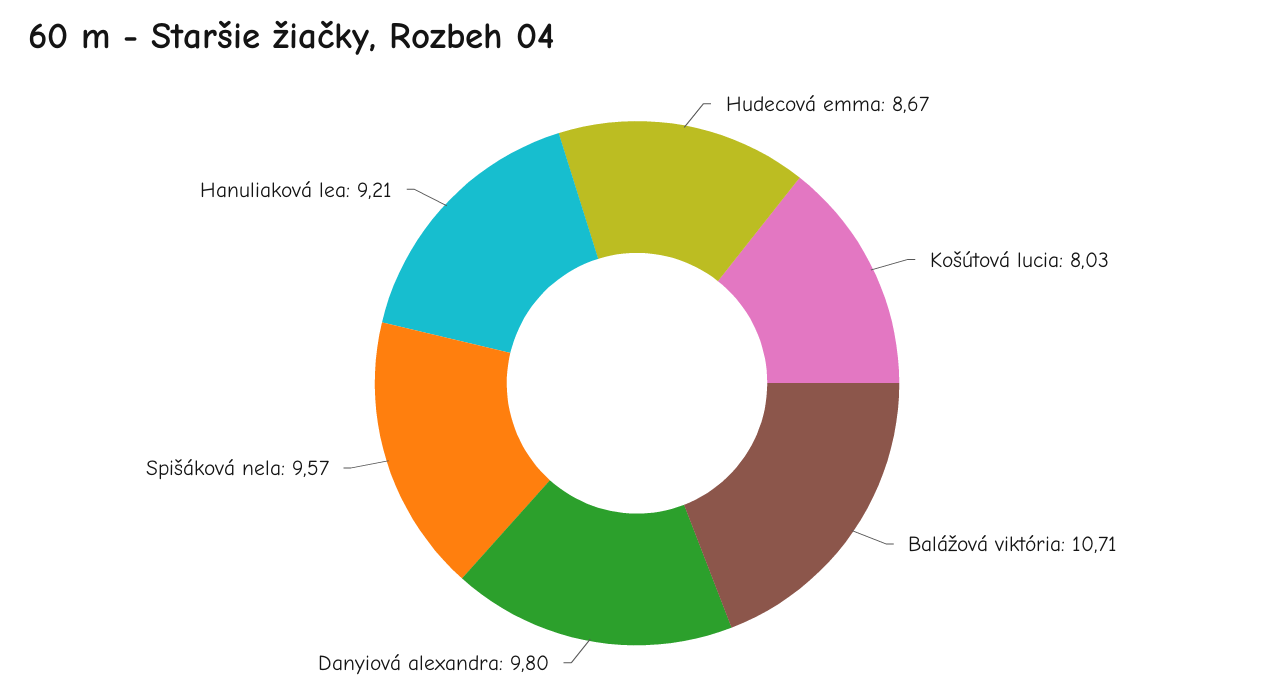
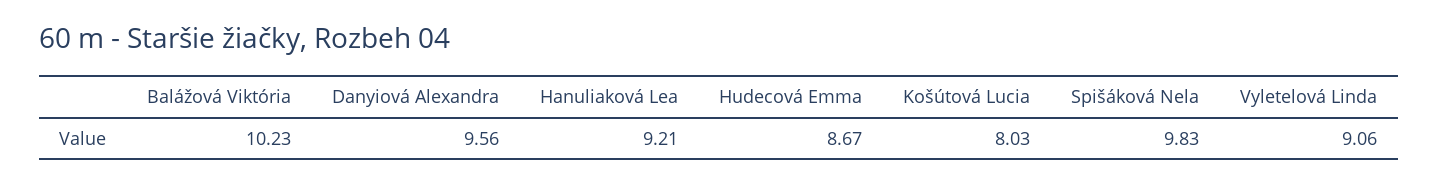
Balážová viktória: 10.71 -> 10.23
Danyiová alexandra: 9.8 -> 9.56
Spišáková nela: 9.57 -> 9.83
Vyletelová Linda: none -> 9.06

